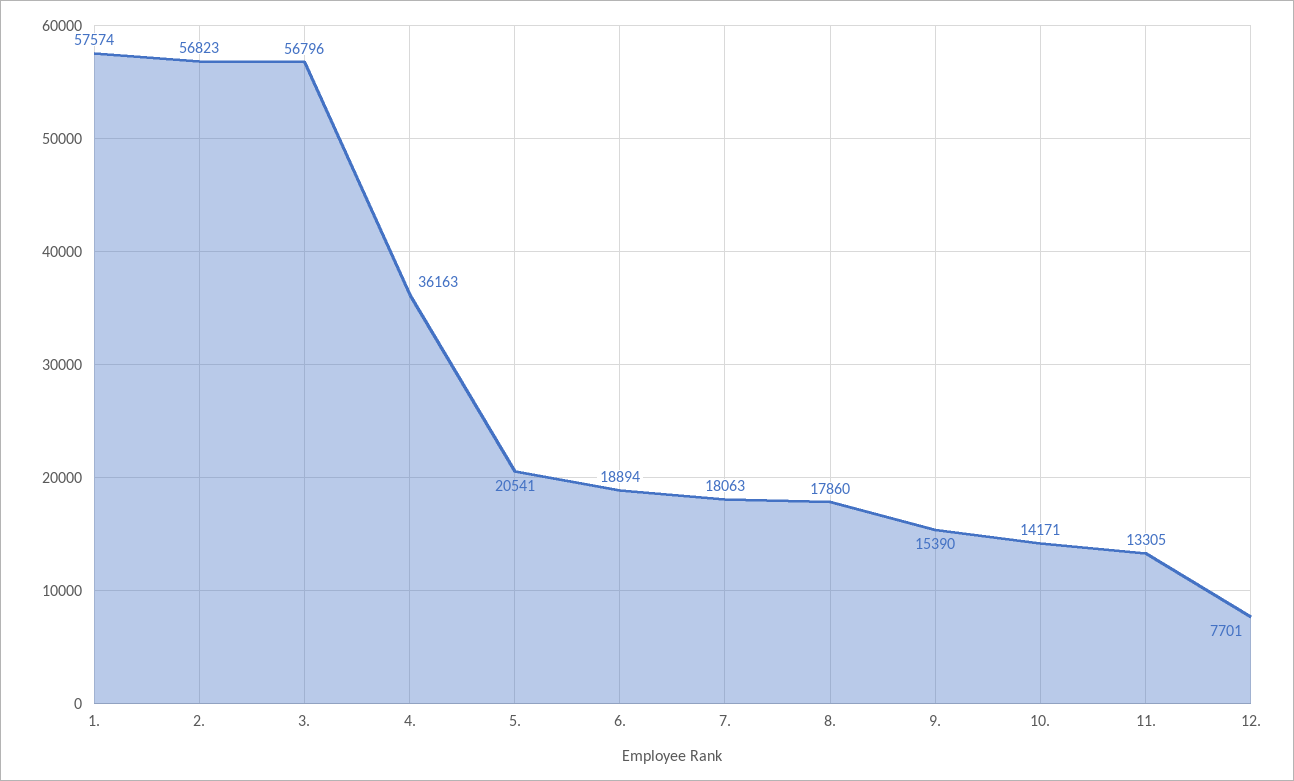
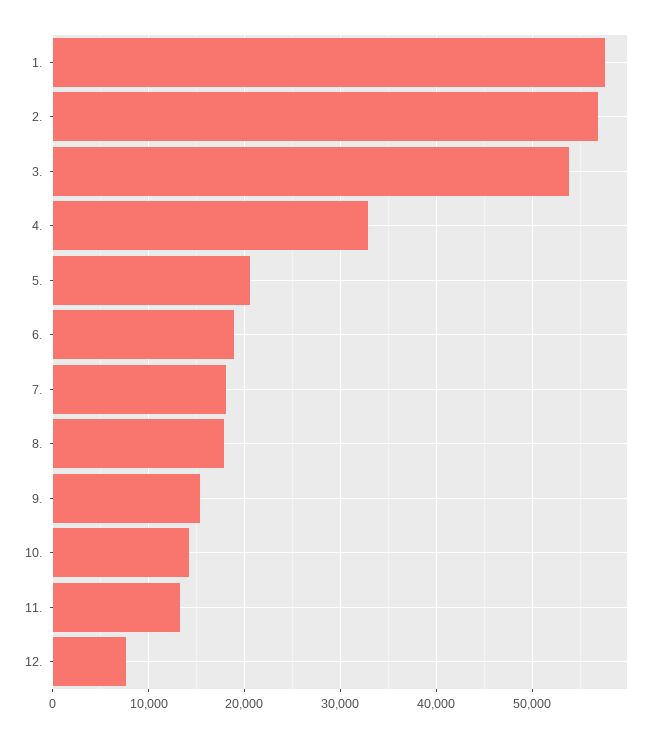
3.: 56796 -> 54000
4.: 36163 -> 33000

